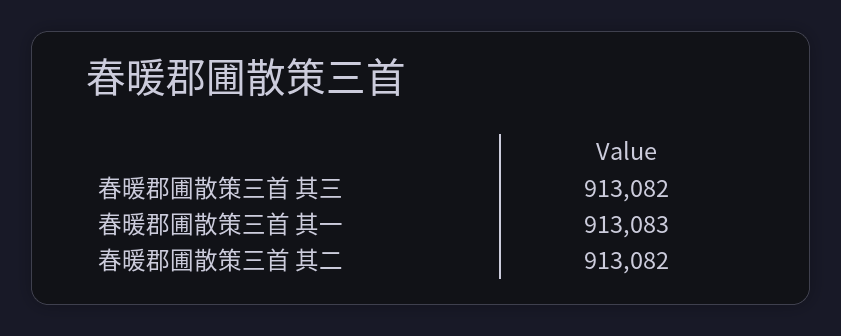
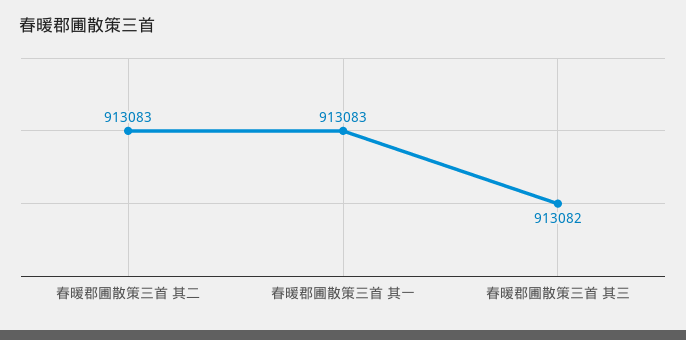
春暖郡圃散策三首 其二: 913082 -> 913083

